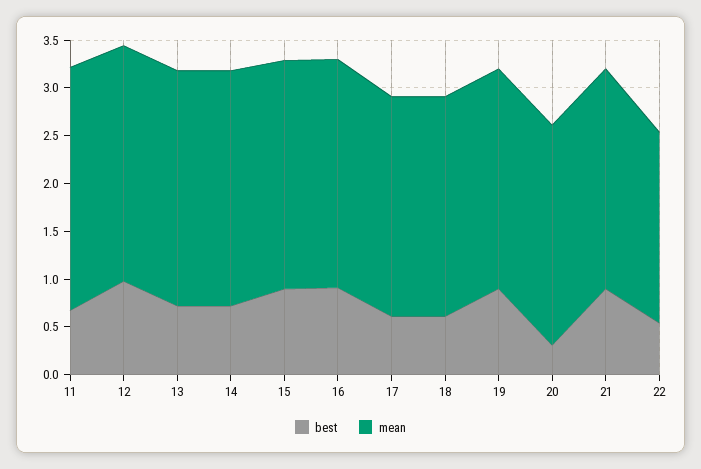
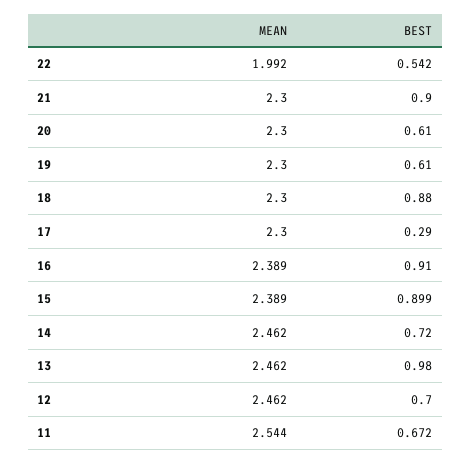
best, 12: 1 -> 0.7
best, 13: 0.7 -> 0.98
best, 17: 0.6 -> 0.29
best, 18: 0.6 -> 0.88
best, 19: 0.9 -> 0.61
best, 20: 0.3 -> 0.61

